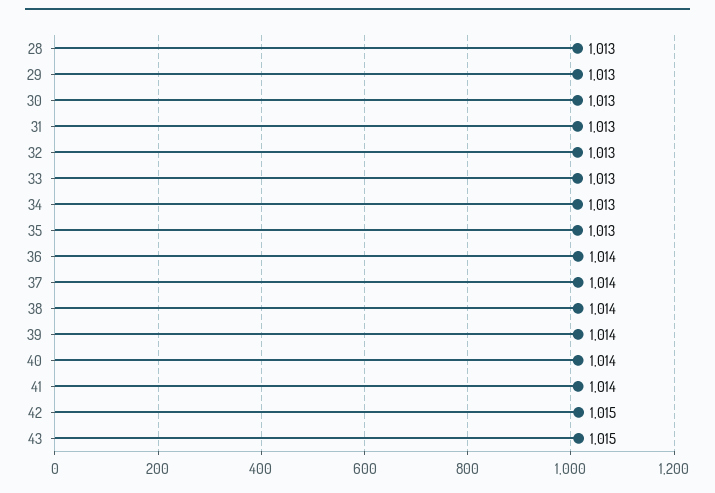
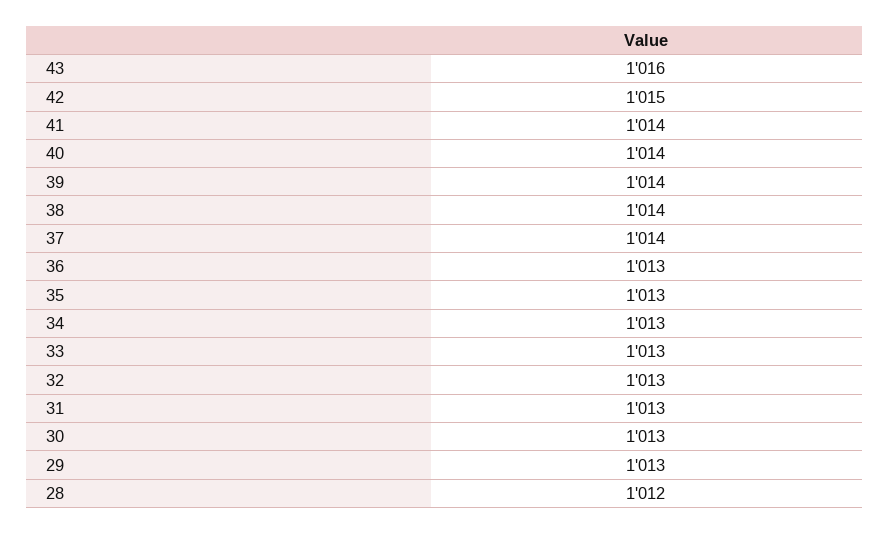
28: 1013 -> 1012
36: 1014 -> 1013
43: 1015 -> 1016

